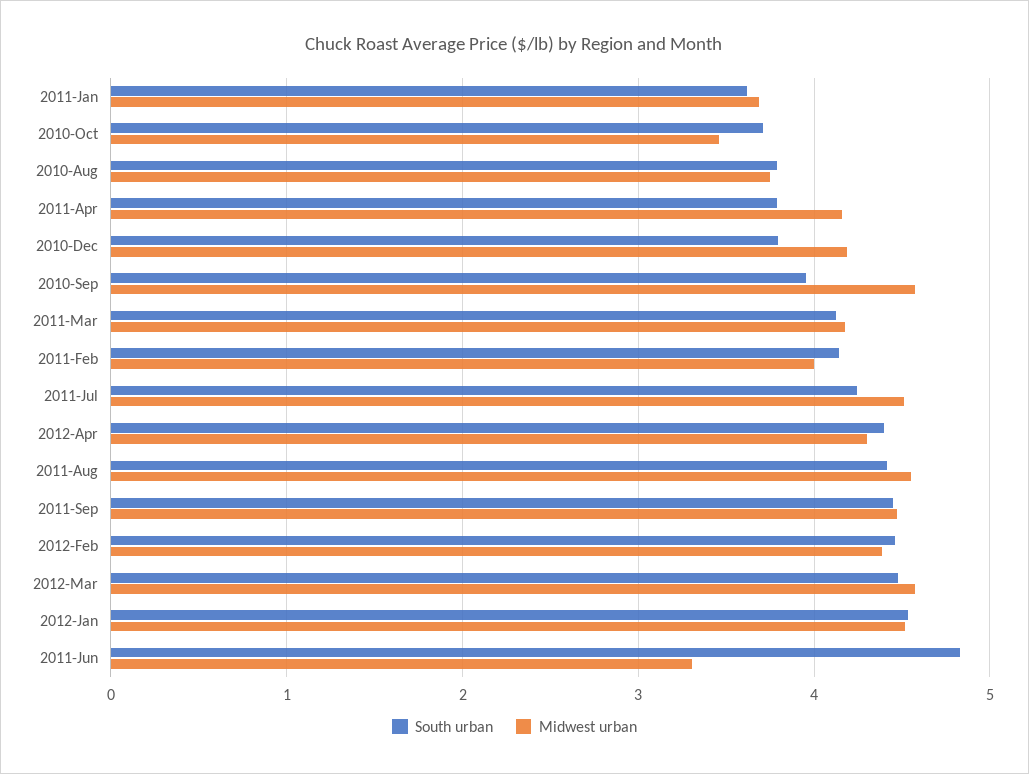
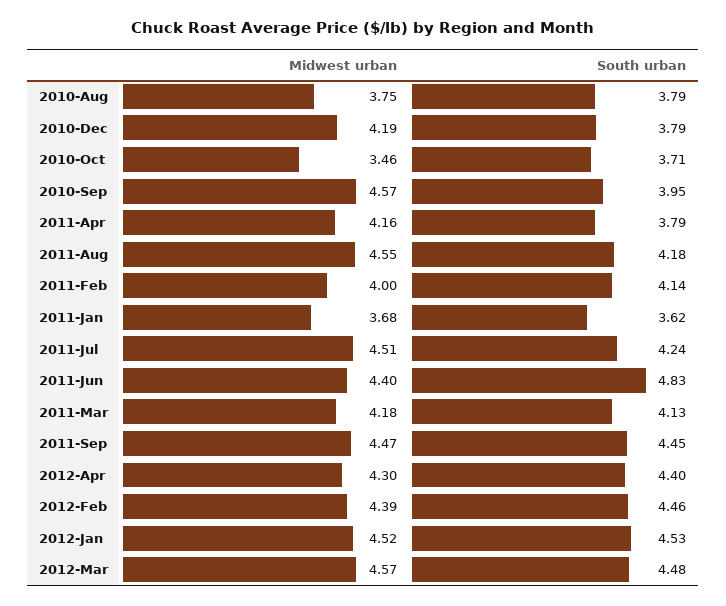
South urban, 2011-Aug: 4.4 -> 4.18
Midwest urban, 2011-Jun: 3.3 -> 4.4

